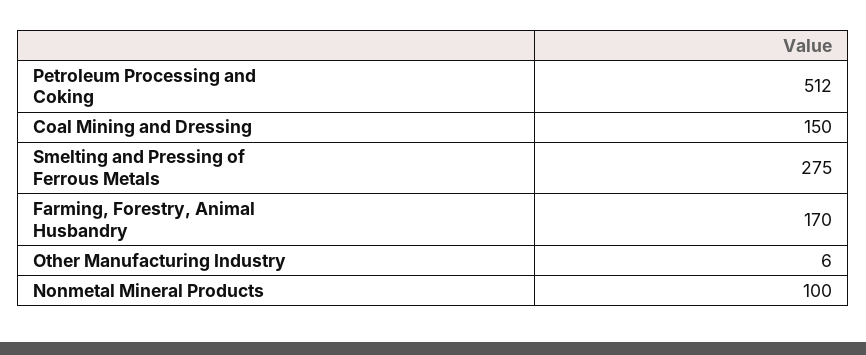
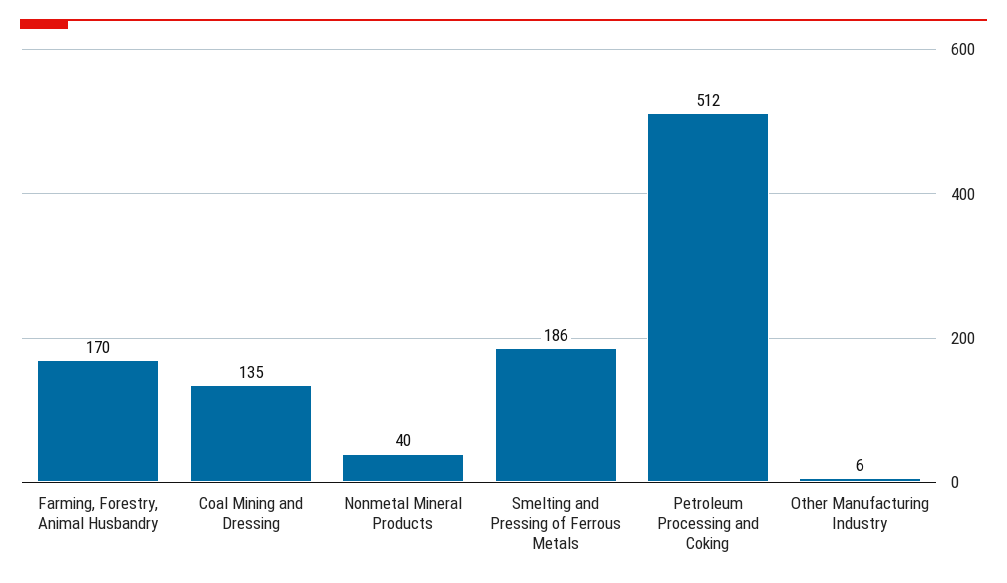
Coal Mining and Dressing: 150 -> 135
Smelting and Pressing of Ferrous Metals: 275 -> 186
Nonmetal Mineral Products: 100 -> 40

